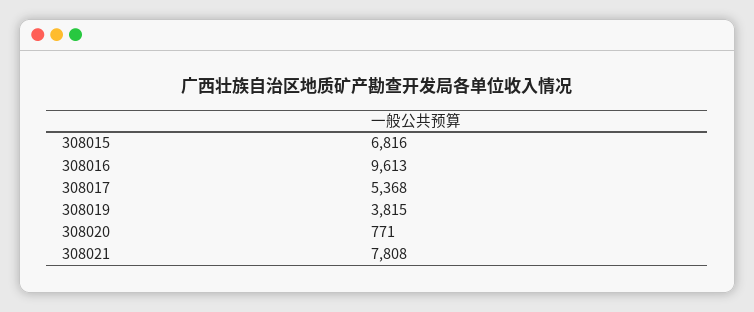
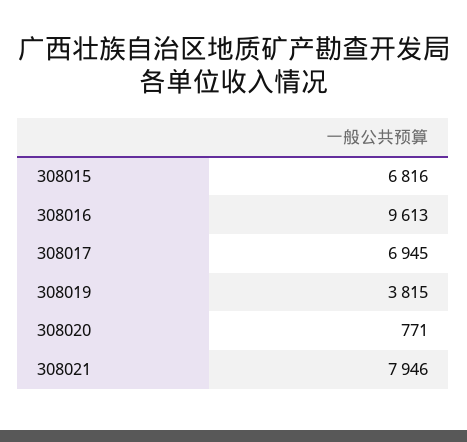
308017: 5368 -> 6945
308021: 7808 -> 7946

